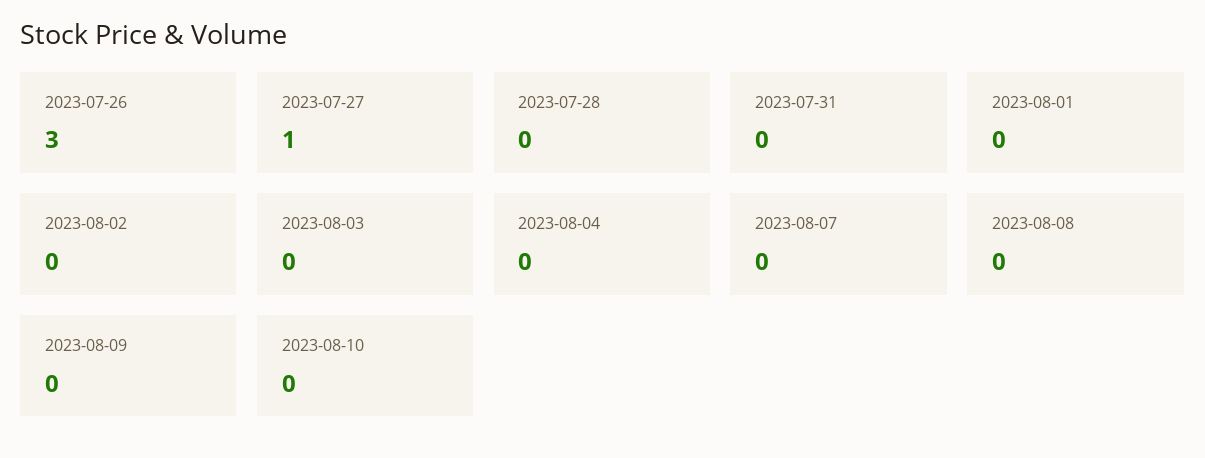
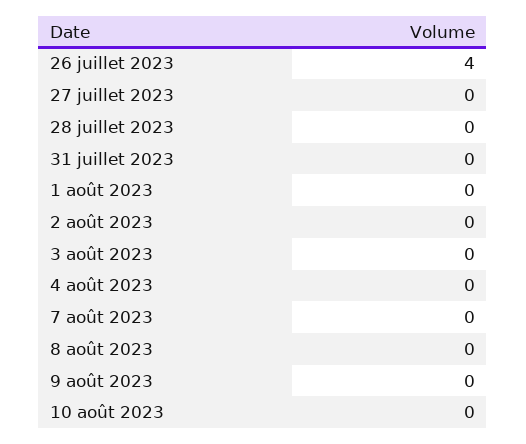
2023-07-26: 3 -> 4
2023-07-27: 1 -> 0

